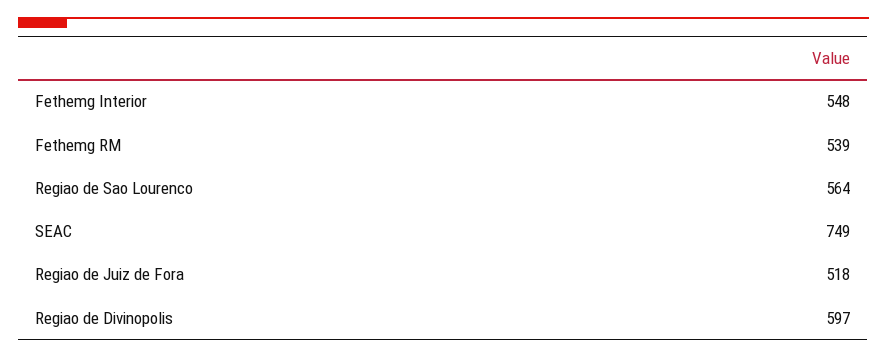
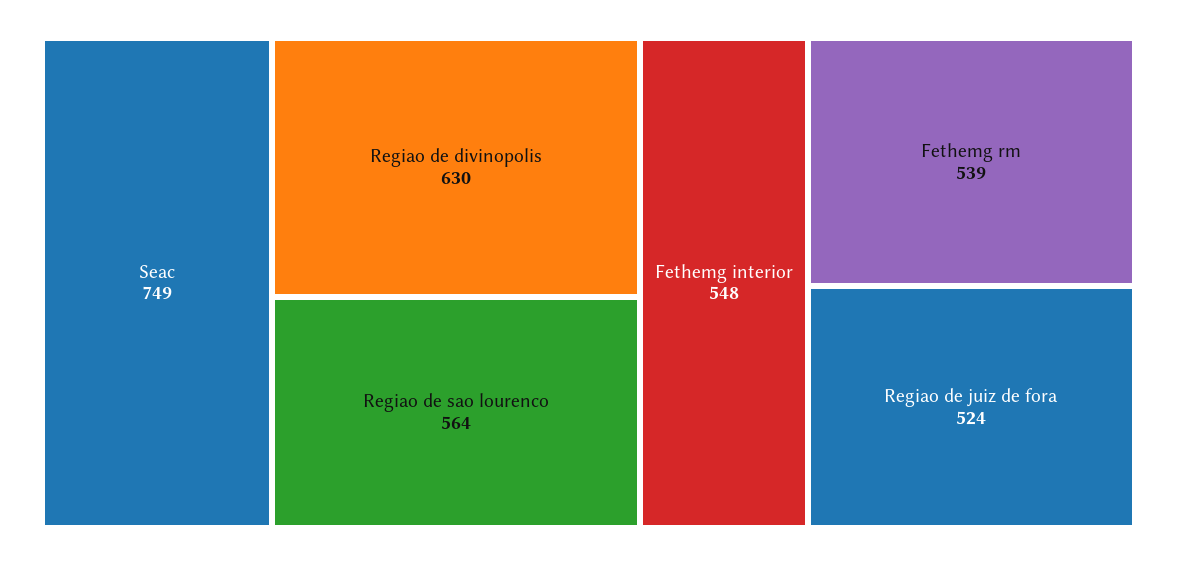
Regiao de Juiz de Fora: 518 -> 524
Regiao de Divinopolis: 597 -> 630

